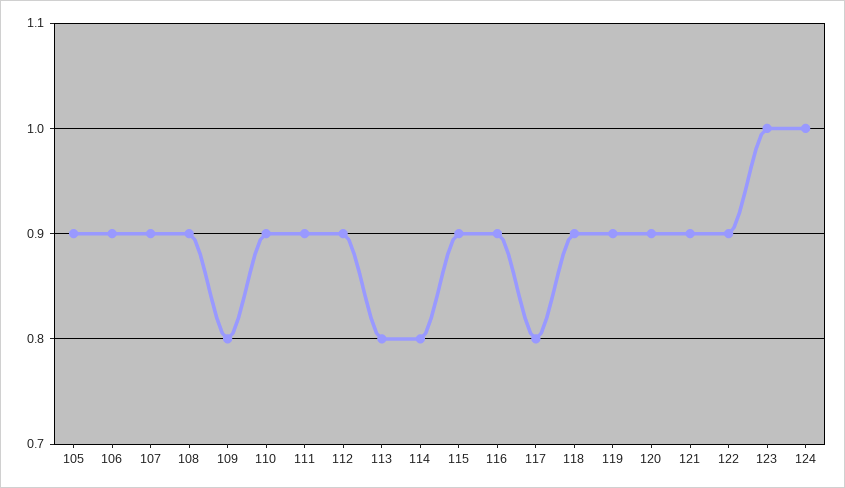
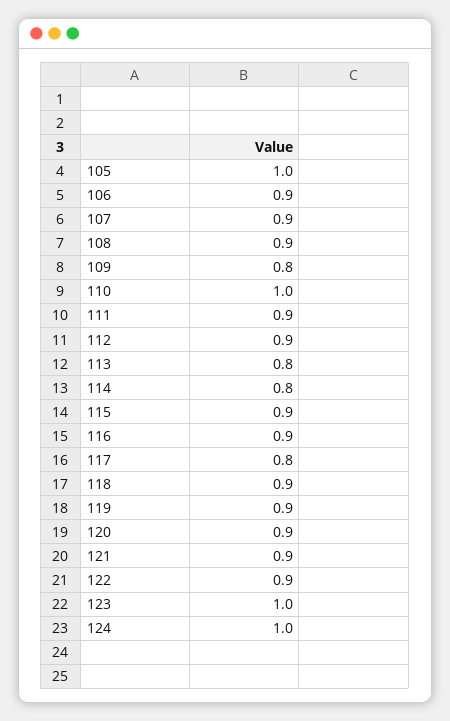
105: 0.9 -> 1
110: 0.9 -> 1

